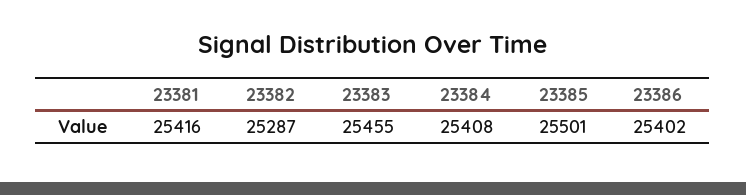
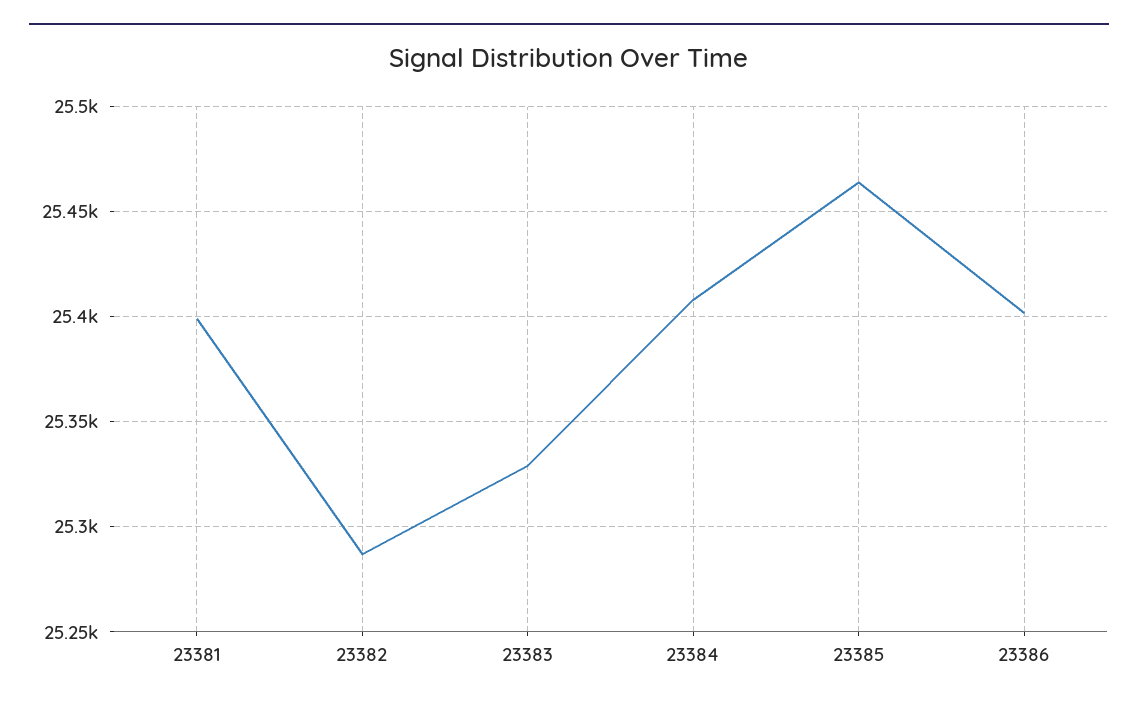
23381: 25416 -> 25400
23383: 25455 -> 25330
23385: 25501 -> 25465

